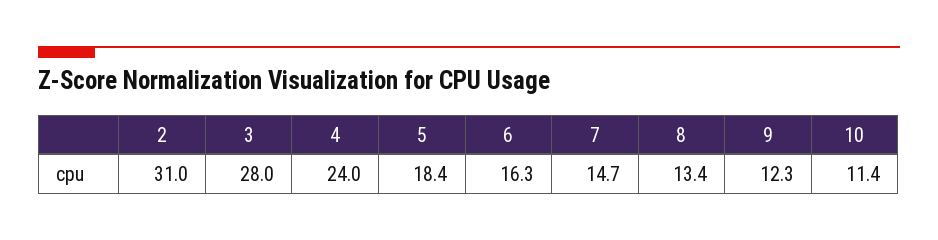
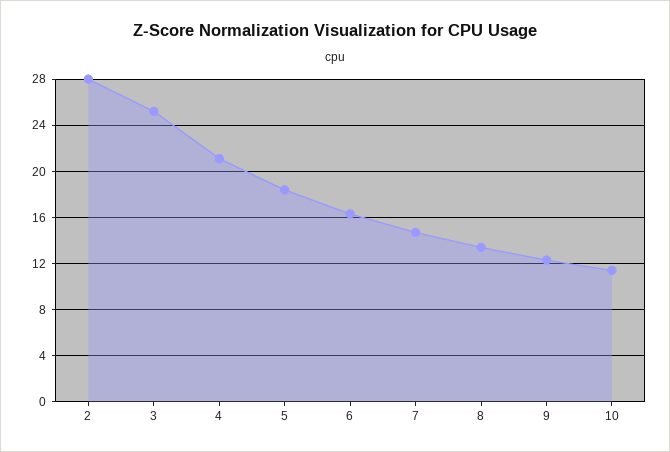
2: 31 -> 28
3: 28 -> 25
4: 24 -> 21

